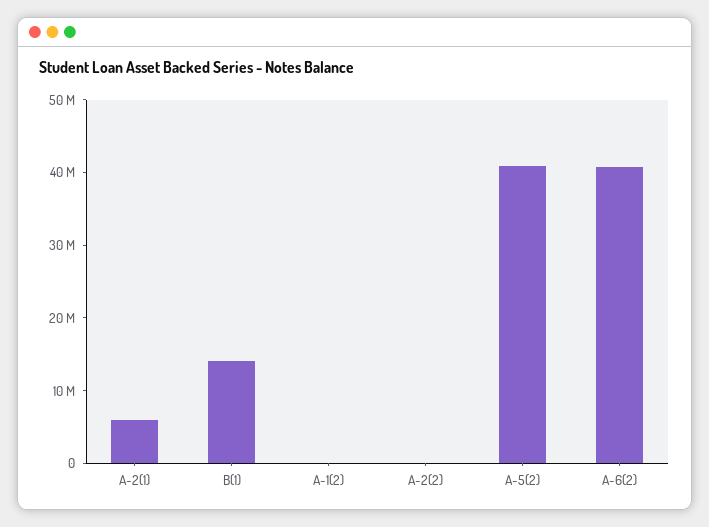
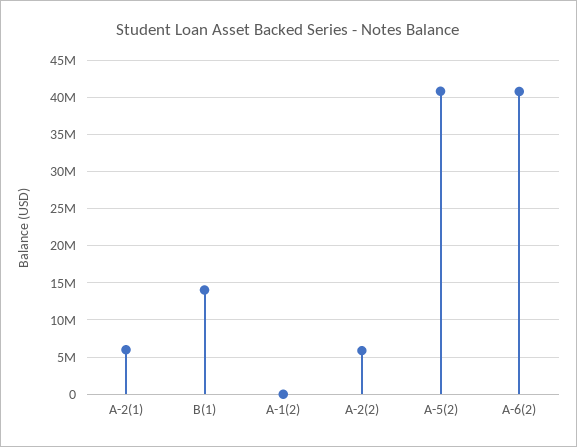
A-2(2): 0 -> 6000000

